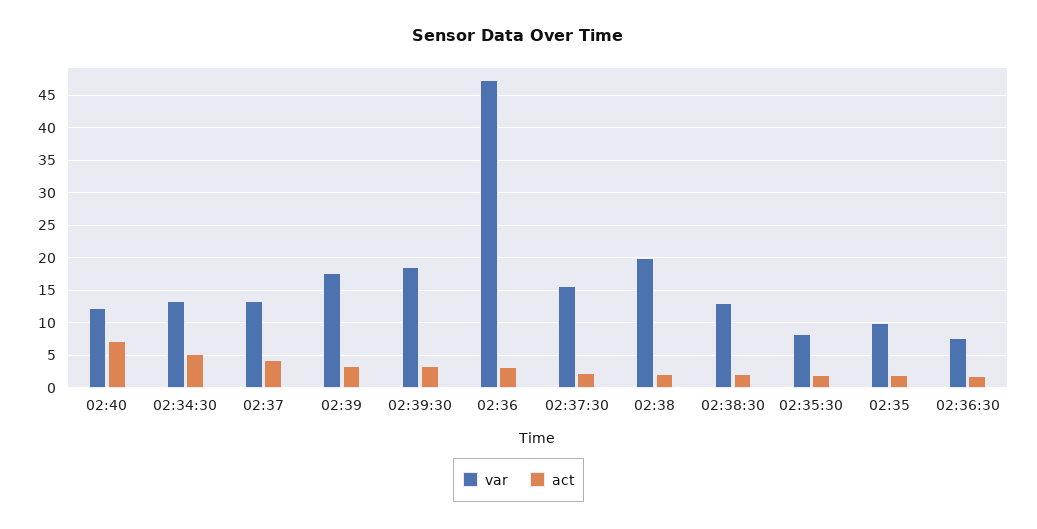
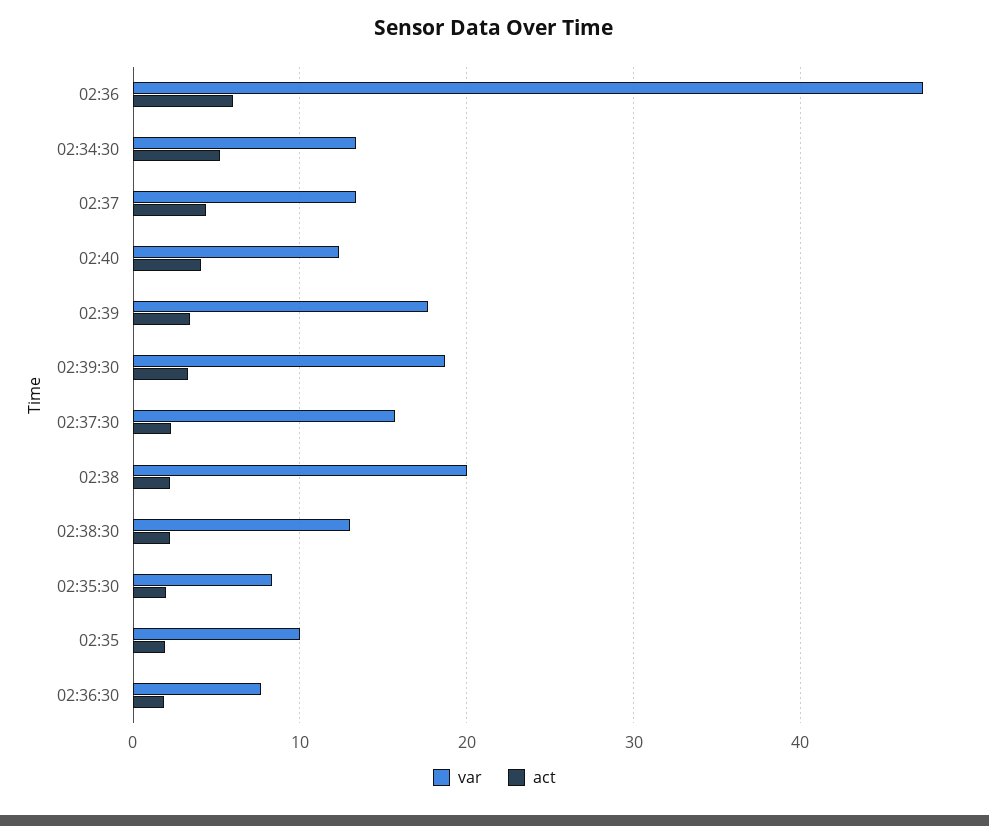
act, 02:40: 7 -> 4
act, 02:36: 3 -> 6

